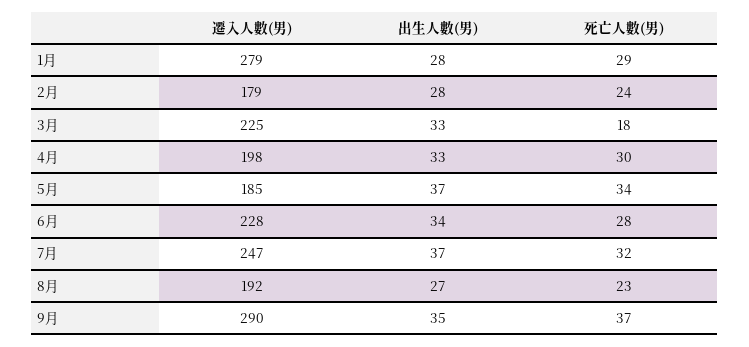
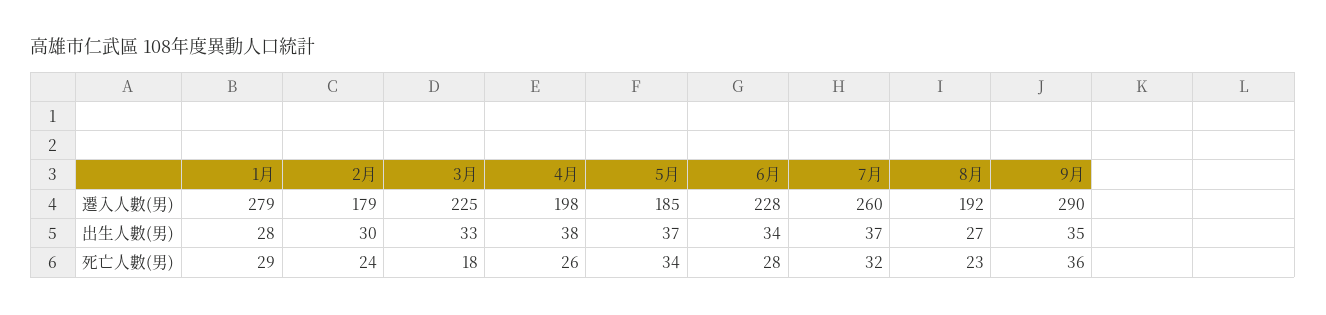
出生人數(男), 2月: 28 -> 30
出生人數(男), 4月: 33 -> 38
死亡人數(男), 4月: 30 -> 26
遷入人數(男), 7月: 247 -> 260
死亡人數(男), 9月: 37 -> 36

